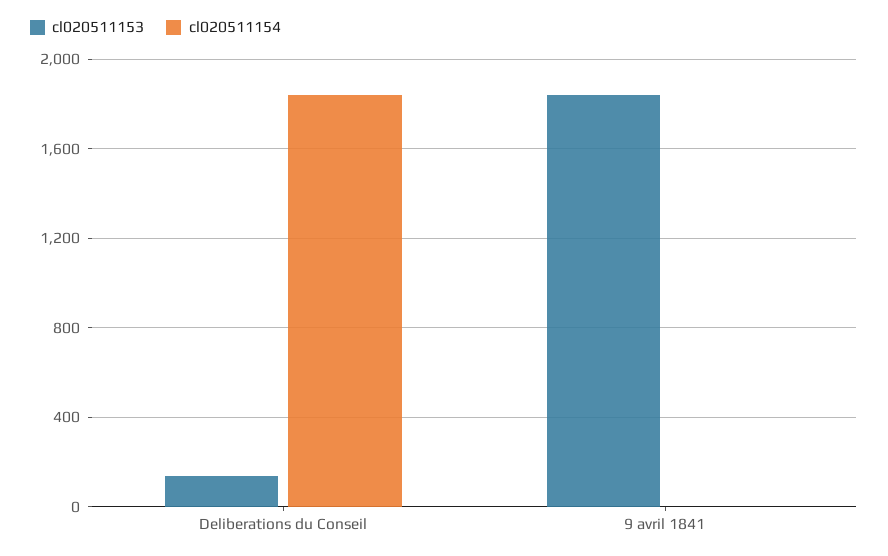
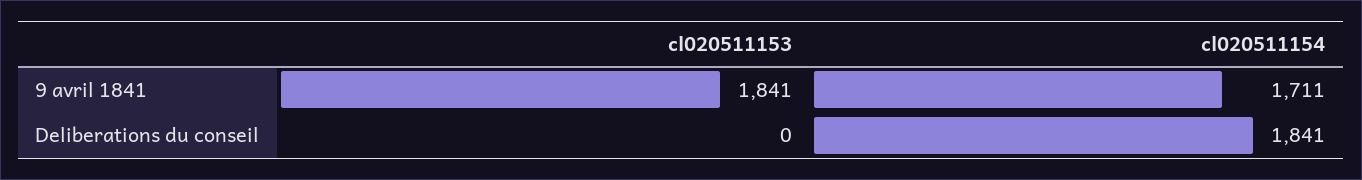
cl020511153, Deliberations du Conseil: 150 -> 0
cl020511154, 9 avril 1841: 0 -> 1711

